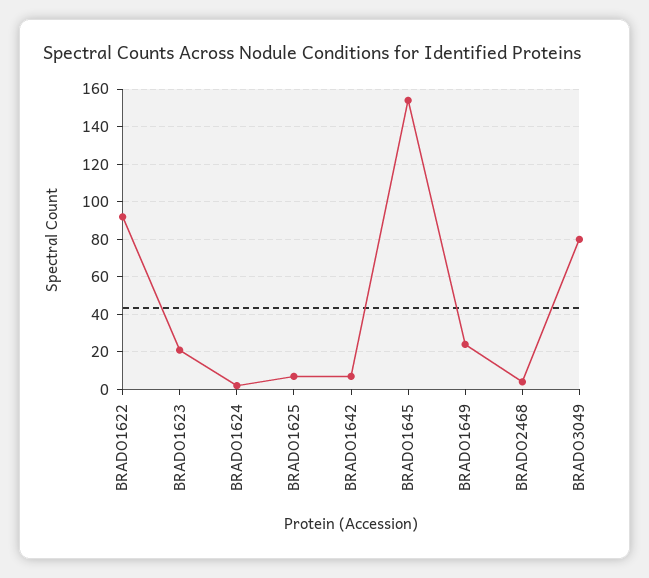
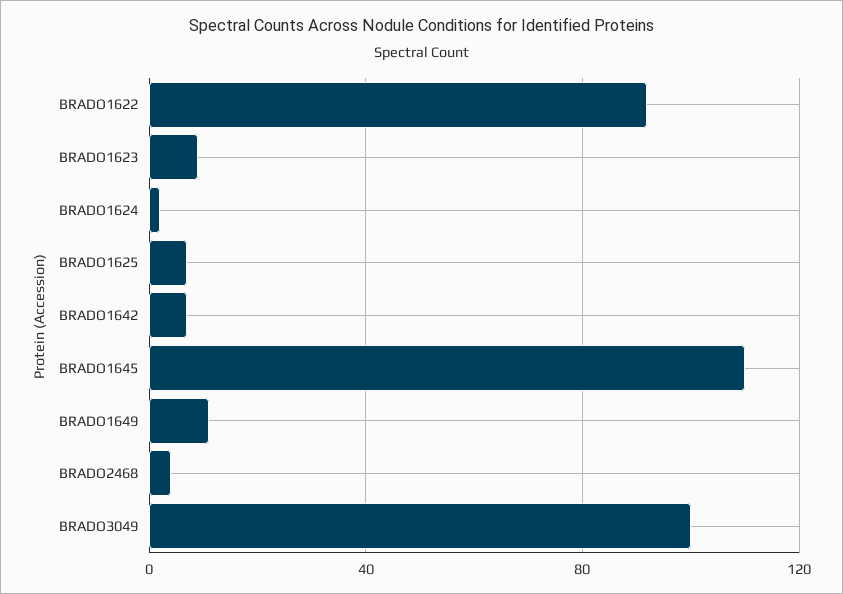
BRADO1623: 20 -> 10
BRADO1645: 155 -> 110
BRADO1649: 25 -> 10
BRADO3049: 80 -> 100

